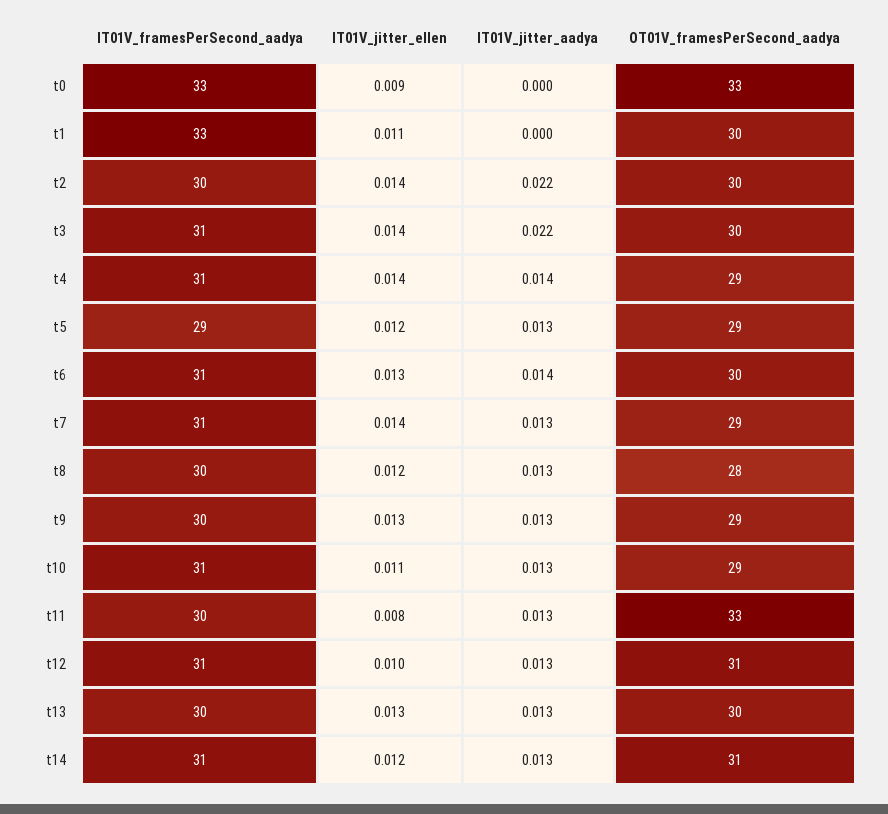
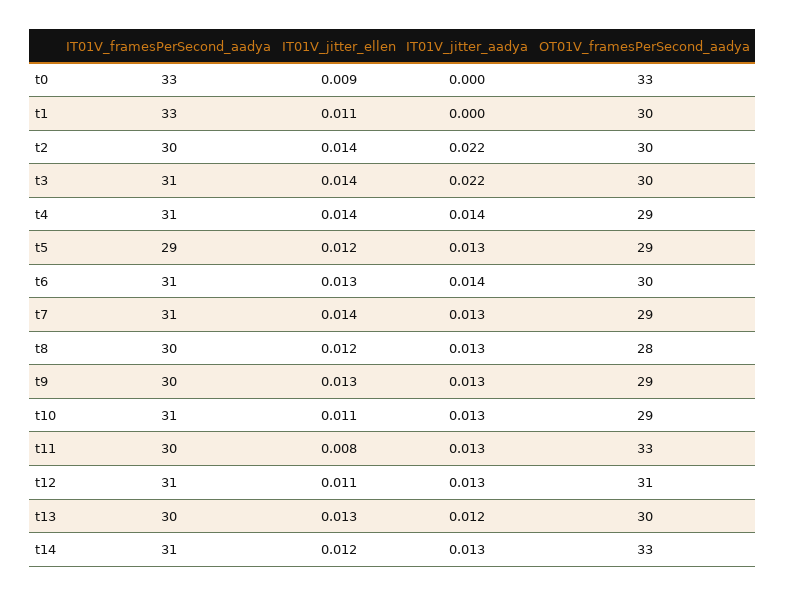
IT01V_jitter_ellen, t12: 0.01 -> 0.011
IT01V_jitter_aadya, t13: 0.013 -> 0.012
OT01V_framesPerSecond_aadya, t14: 31 -> 33

